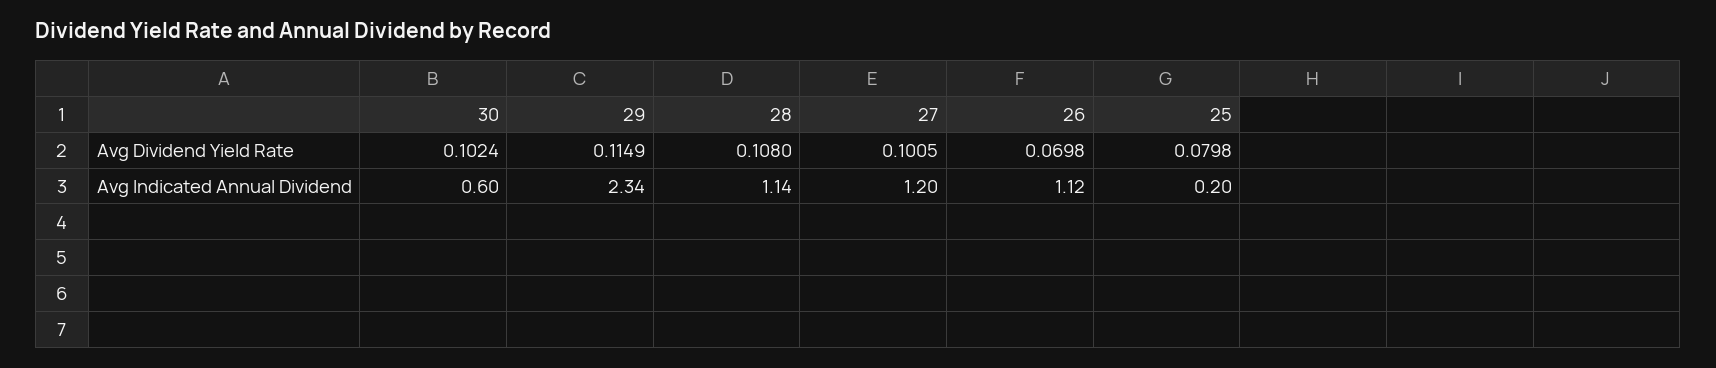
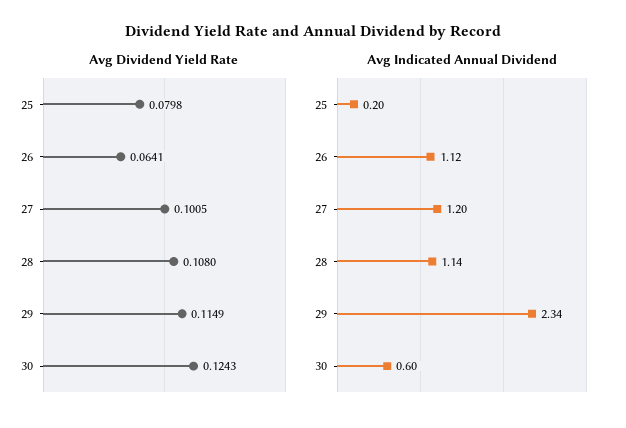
Avg Dividend Yield Rate, 30: 0.1024 -> 0.1243
Avg Dividend Yield Rate, 26: 0.0698 -> 0.0641

